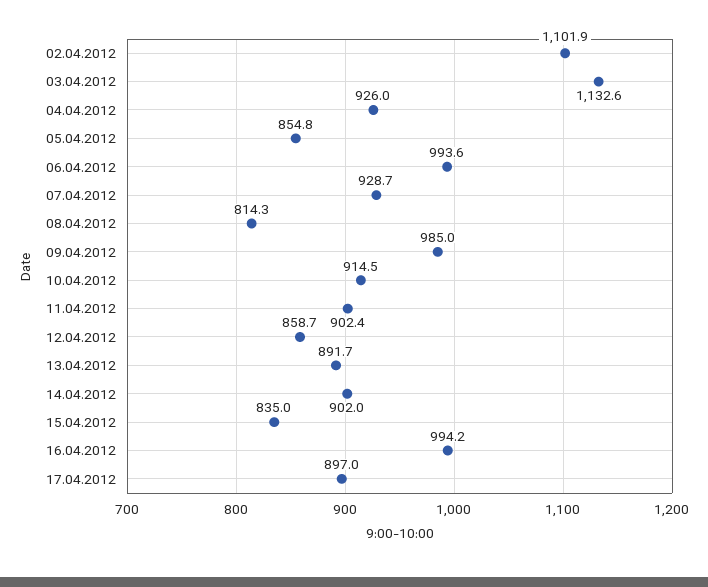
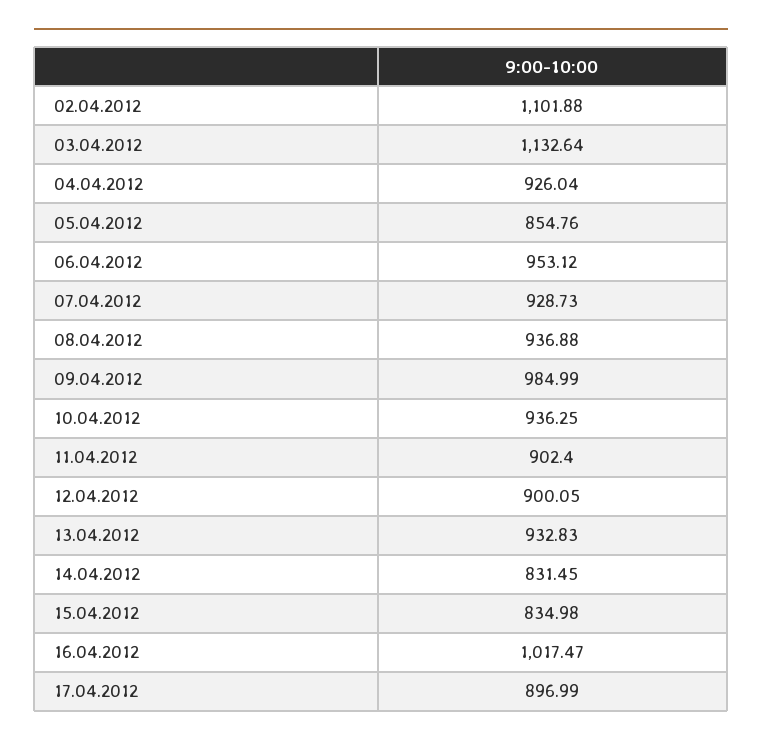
06.04.2012: 993.6 -> 953.12
08.04.2012: 814.3 -> 936.88
10.04.2012: 914.5 -> 936.25
12.04.2012: 858.7 -> 900.05
13.04.2012: 891.7 -> 932.83
14.04.2012: 902 -> 831.45
16.04.2012: 994.2 -> 1017.47

